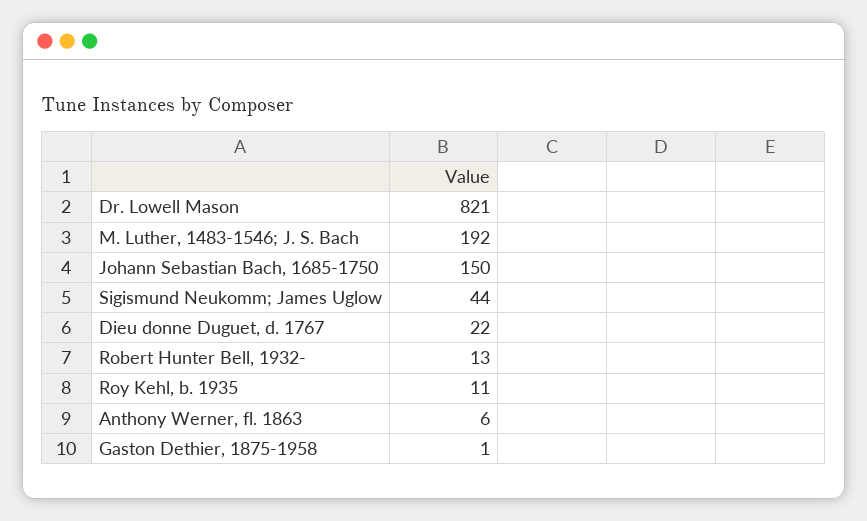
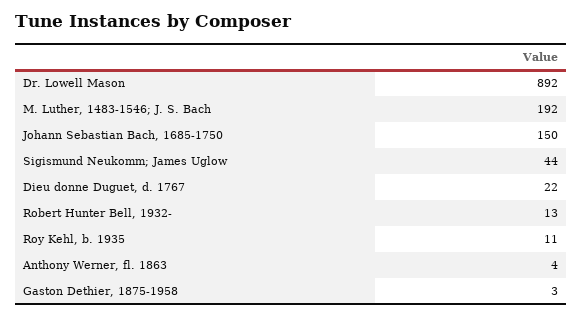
Dr. Lowell Mason: 821 -> 892
Anthony Werner, fl. 1863: 6 -> 4
Gaston Dethier, 1875-1958: 1 -> 3

